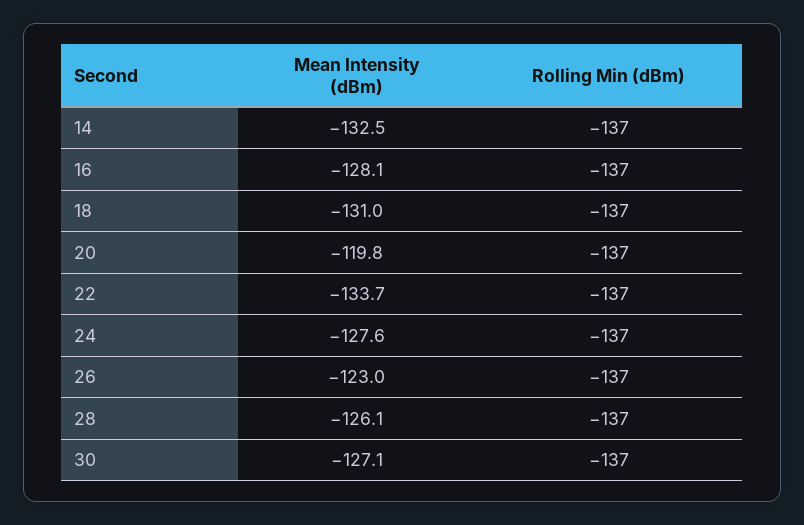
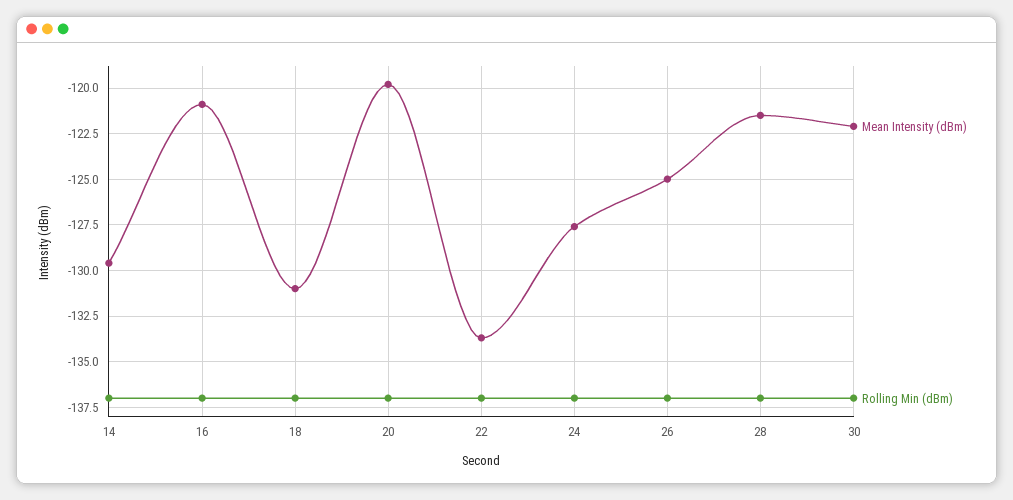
Mean Intensity (dBm), 14: -132.5 -> -129.5
Mean Intensity (dBm), 16: -128.1 -> -121
Mean Intensity (dBm), 26: -123 -> -125
Mean Intensity (dBm), 28: -126.1 -> -121.5
Mean Intensity (dBm), 30: -127.1 -> -122

